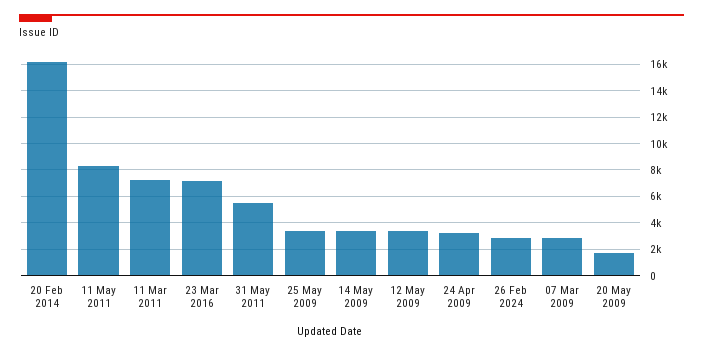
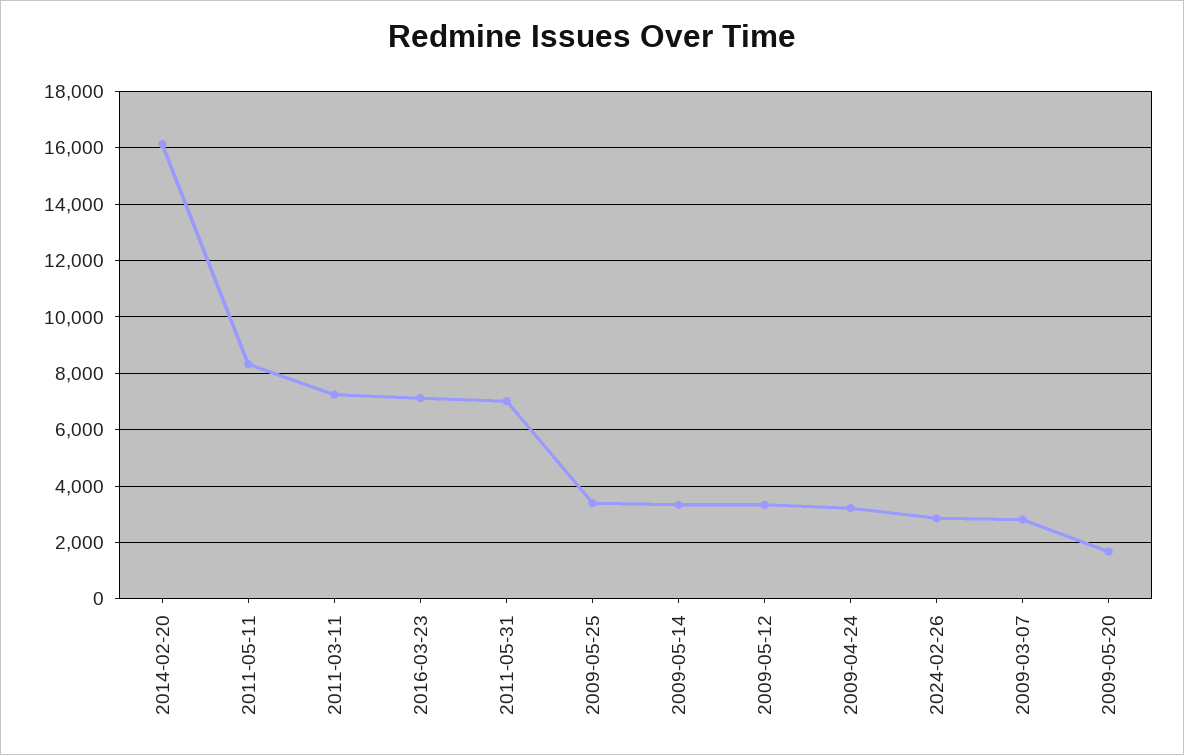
31 May 2011: 5500 -> 7000

